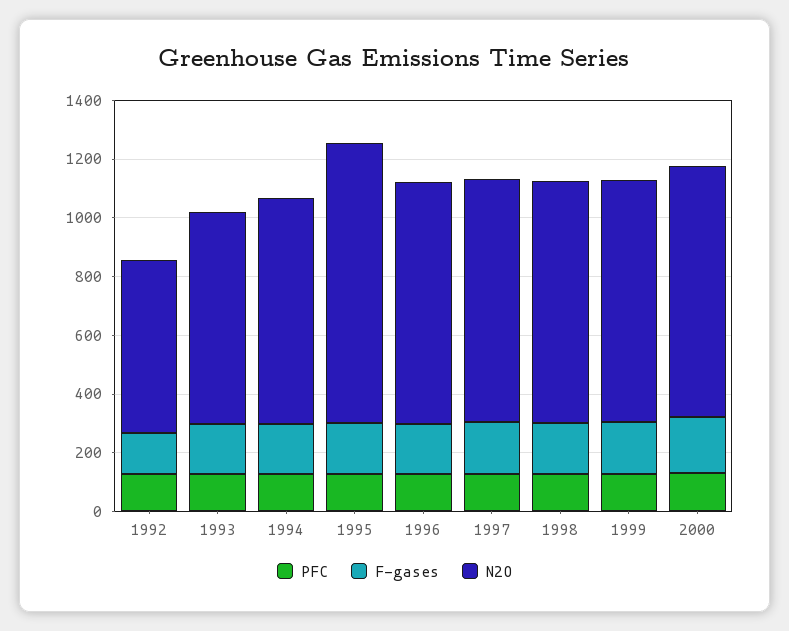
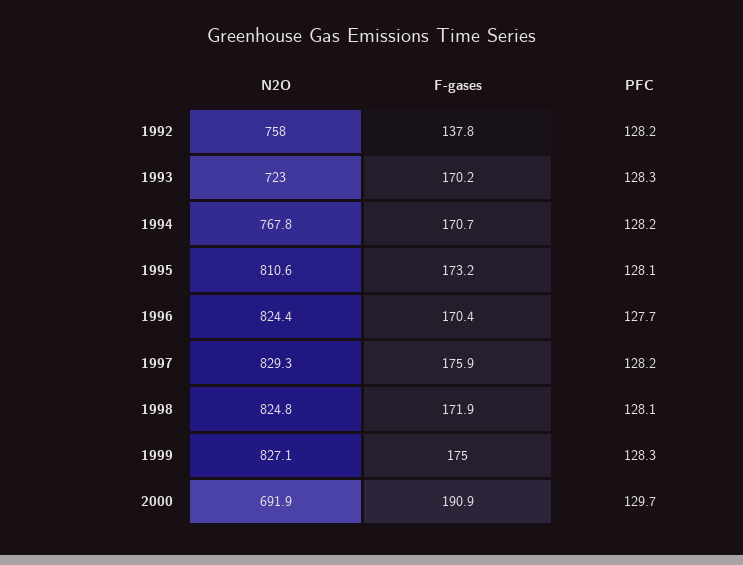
N2O, 1992: 600 -> 758
N2O, 1995: 950 -> 810.6
N2O, 2000: 850 -> 691.9

